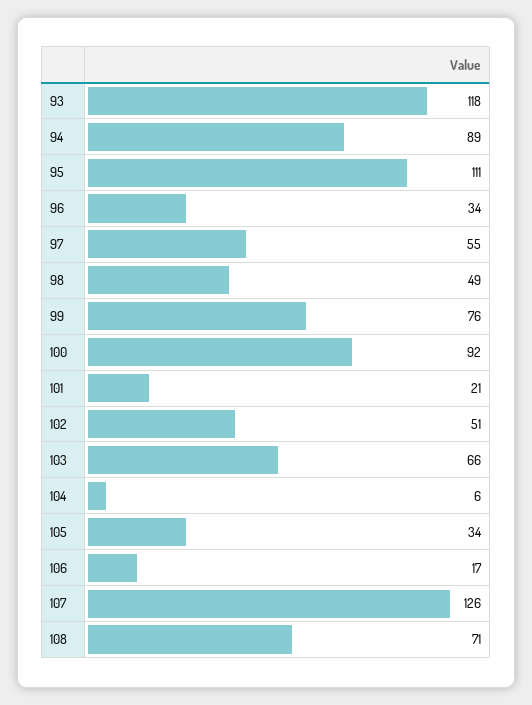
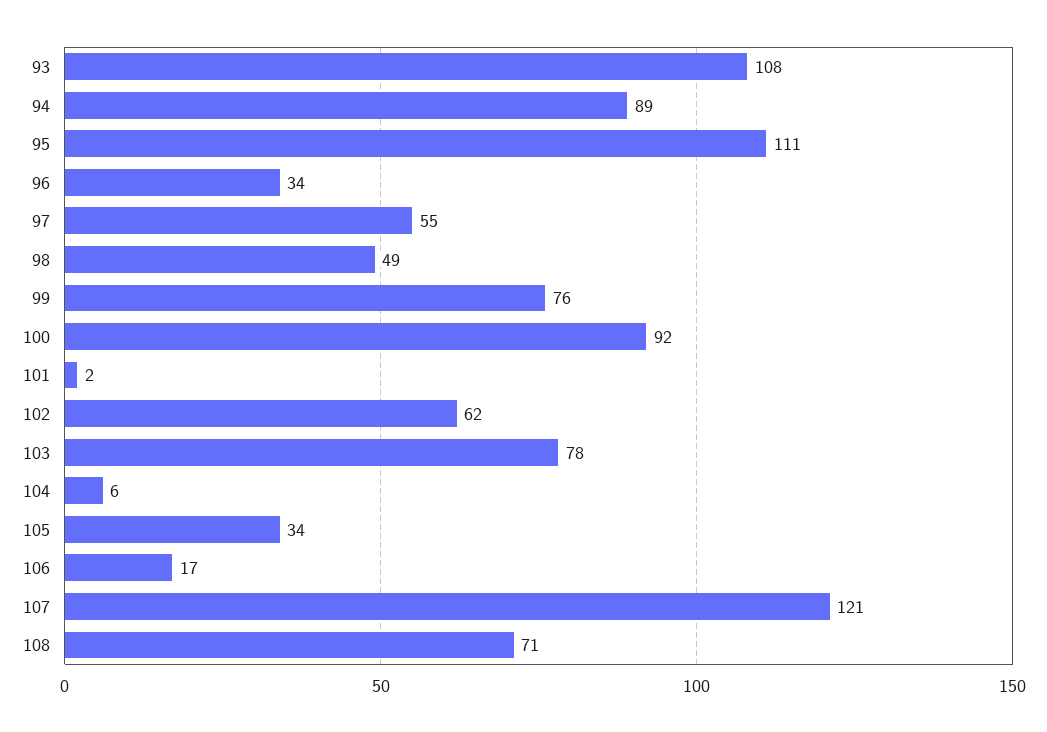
93: 118 -> 108
101: 21 -> 2
102: 51 -> 62
103: 66 -> 78
107: 126 -> 121

